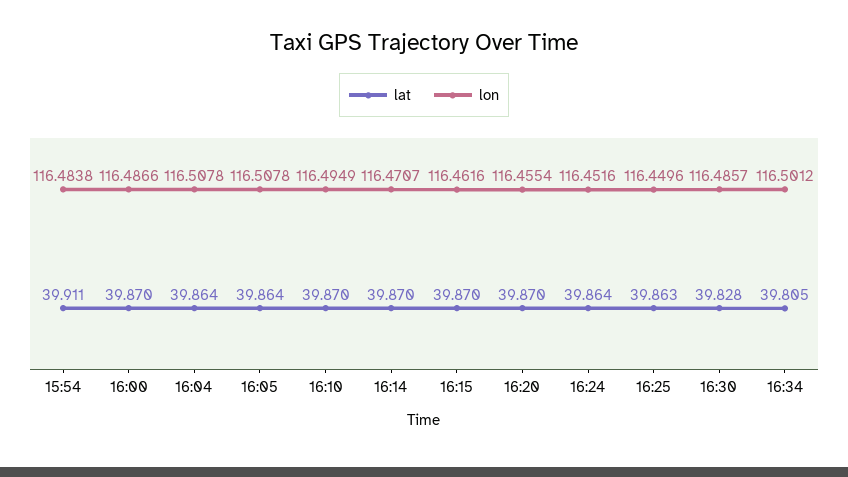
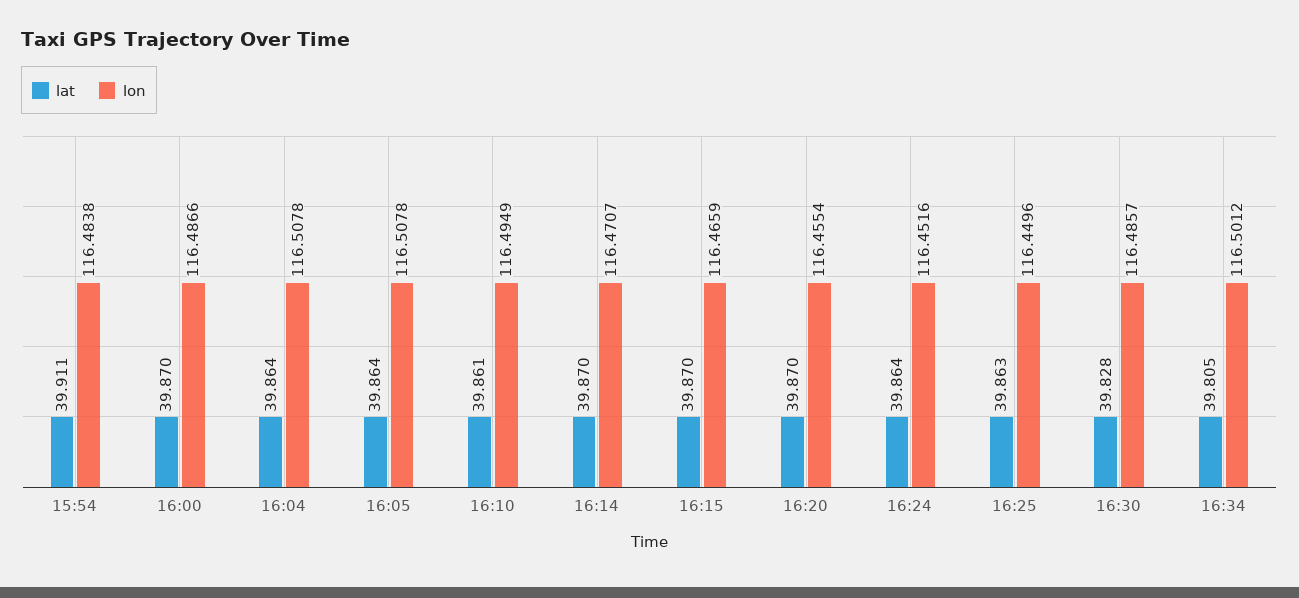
lat, 16:10: 39.87 -> 39.861
lon, 16:15: 116.4616 -> 116.4659

